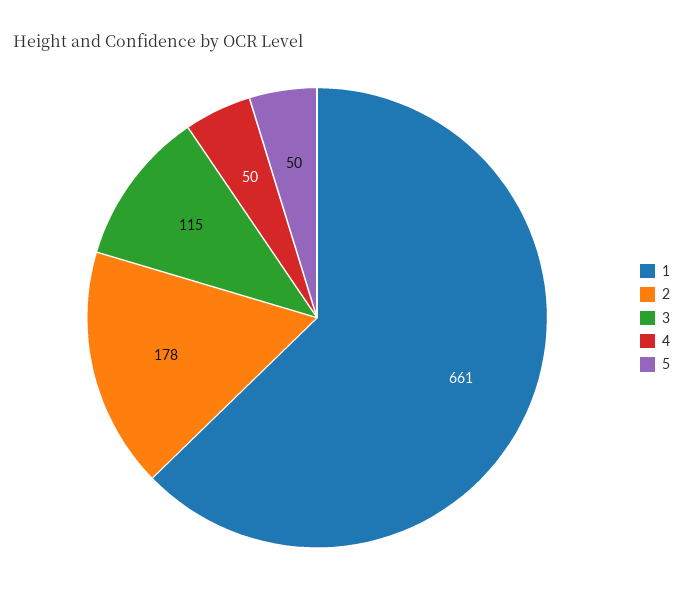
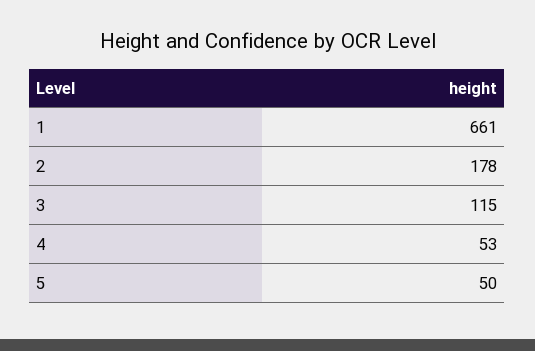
4: 50 -> 53

